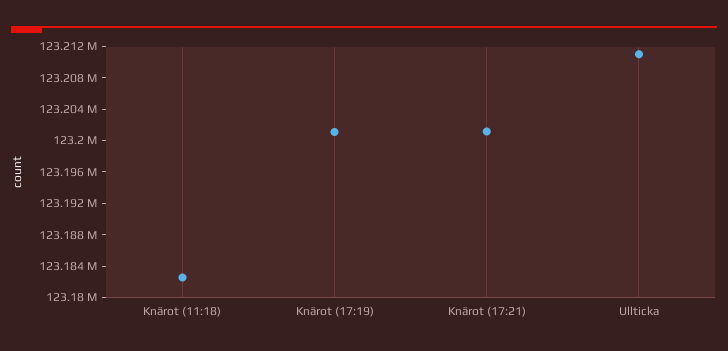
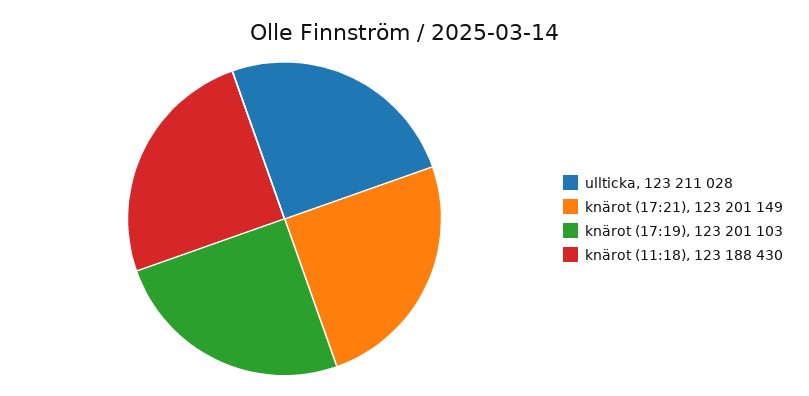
Knärot (11:18): 123182000 -> 123188430

